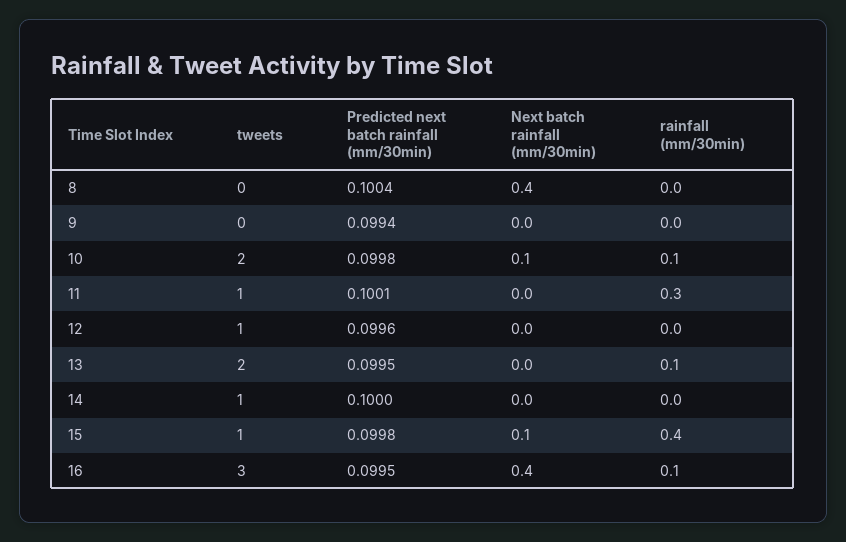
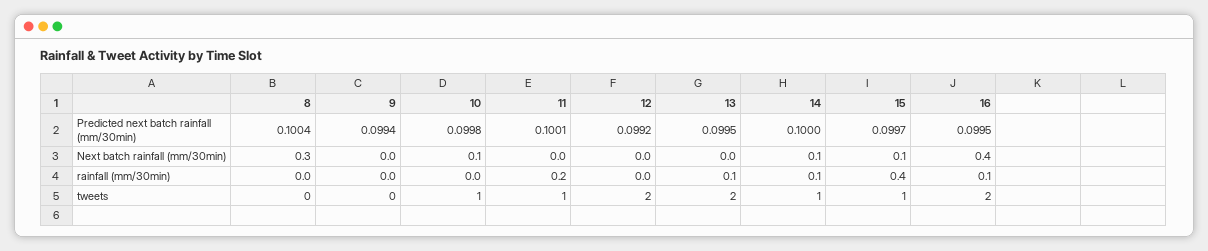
Next batch rainfall (mm/30min), 8: 0.4 -> 0.3
tweets, 10: 2 -> 1
rainfall (mm/30min), 10: 0.1 -> 0
rainfall (mm/30min), 11: 0.3 -> 0.2
tweets, 12: 1 -> 2
Predicted next batch rainfall (mm/30min), 12: 0.0996 -> 0.0992
Next batch rainfall (mm/30min), 14: 0 -> 0.1
rainfall (mm/30min), 14: 0 -> 0.1
Predicted next batch rainfall (mm/30min), 15: 0.0998 -> 0.0997
tweets, 16: 3 -> 2

